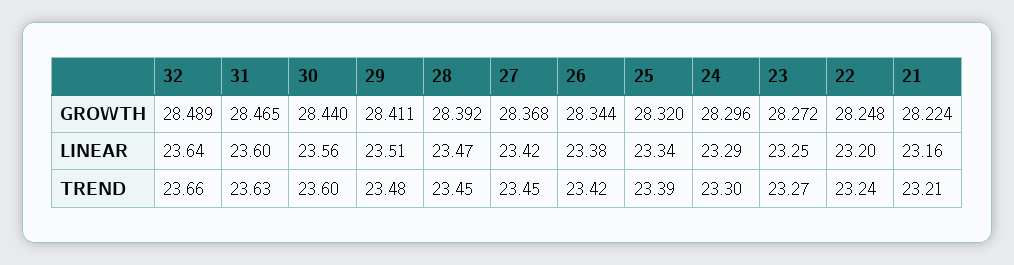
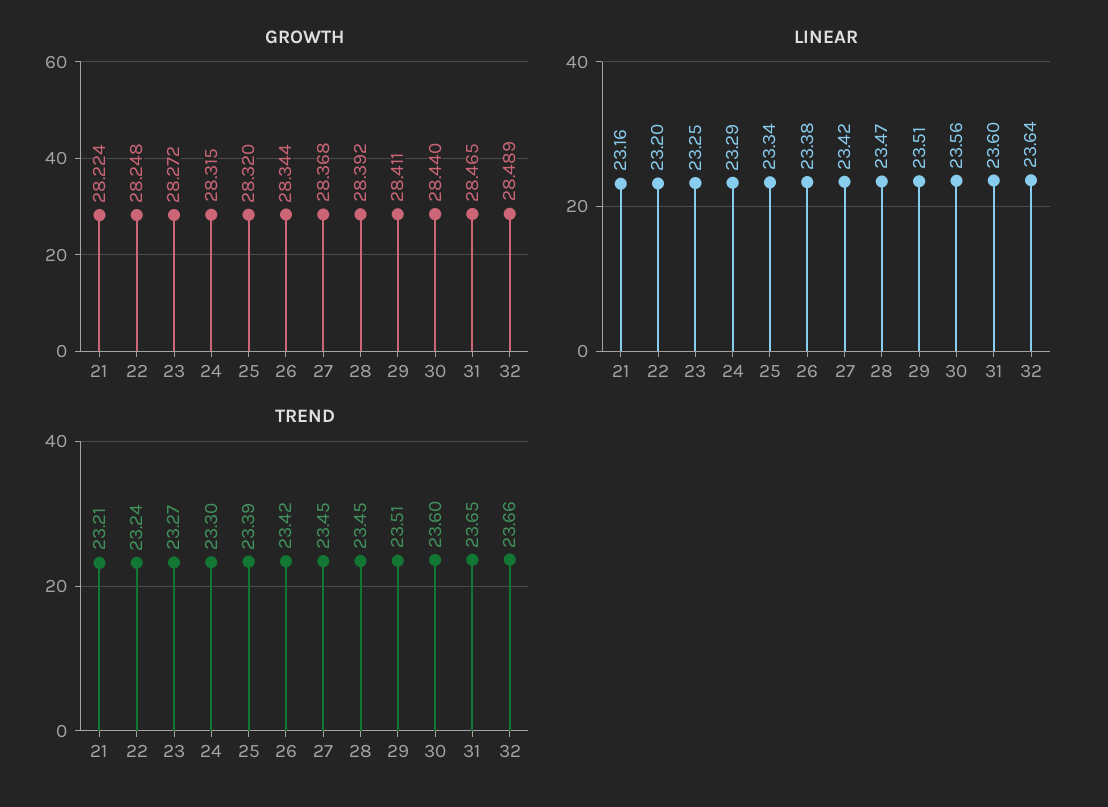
GROWTH, 24: 28.296 -> 28.315
TREND, 31: 23.63 -> 23.65
TREND, 29: 23.48 -> 23.51

